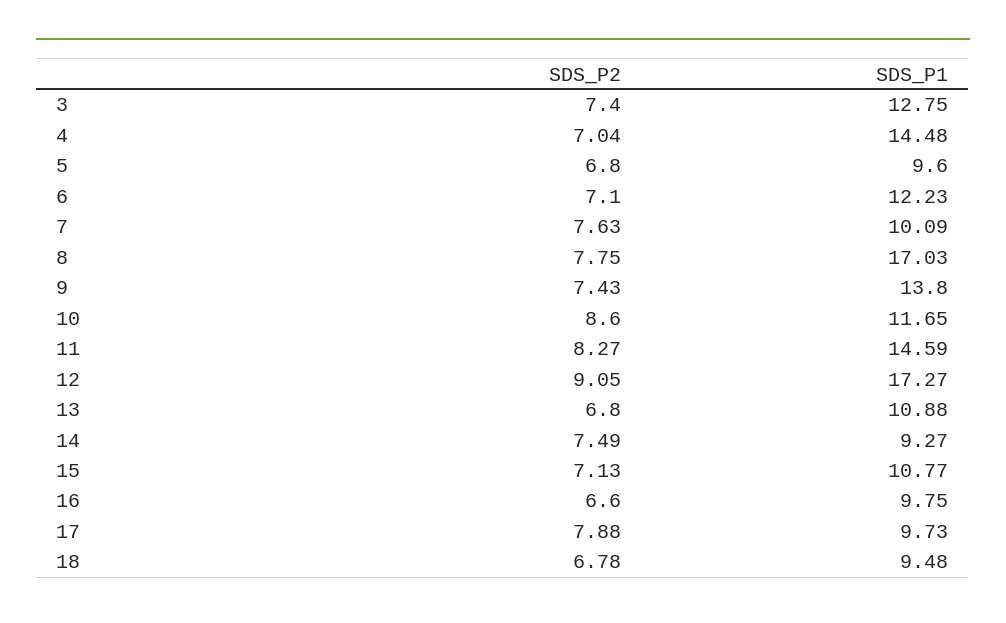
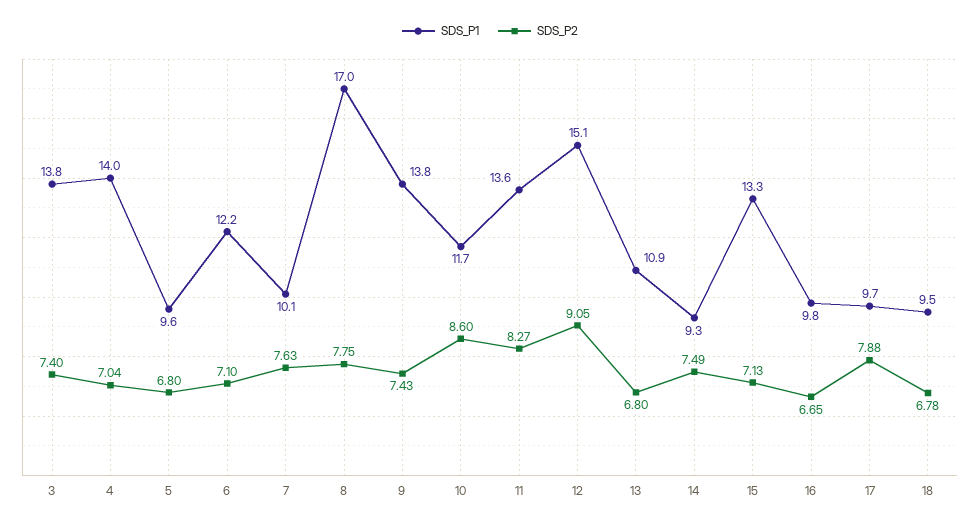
SDS_P1, 3: 12.75 -> 13.8
SDS_P1, 4: 14.48 -> 14
SDS_P1, 11: 14.59 -> 13.6
SDS_P1, 12: 17.27 -> 15.1
SDS_P1, 15: 10.77 -> 13.3
SDS_P2, 16: 6.6 -> 6.65

